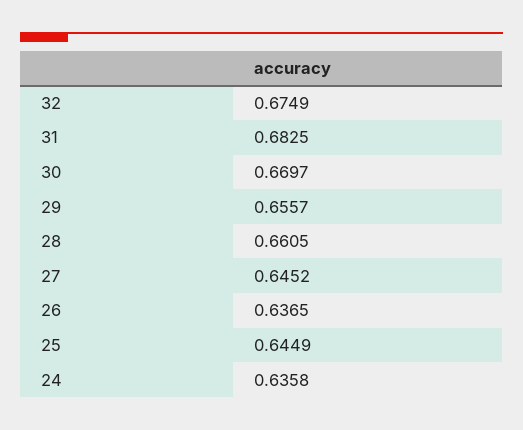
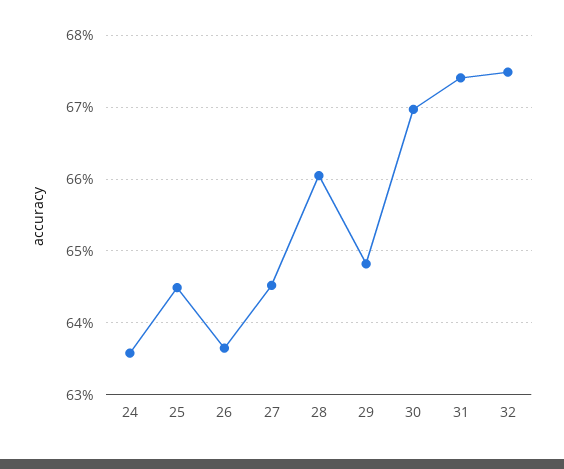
31: 0.6825 -> 0.674
29: 0.6557 -> 0.648

